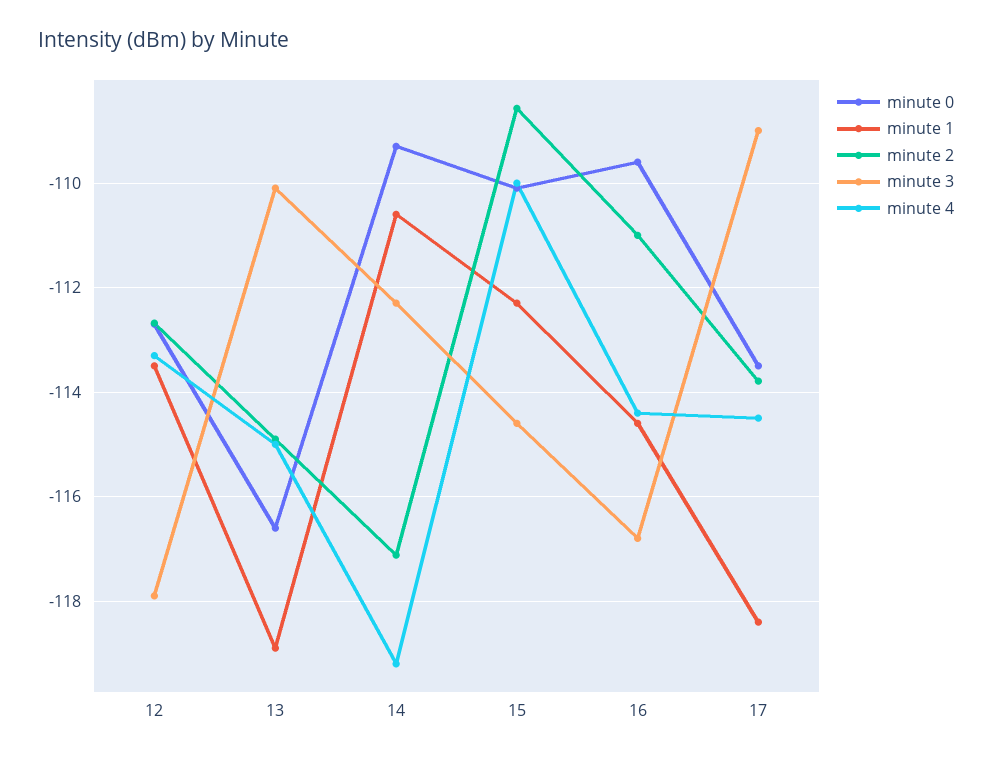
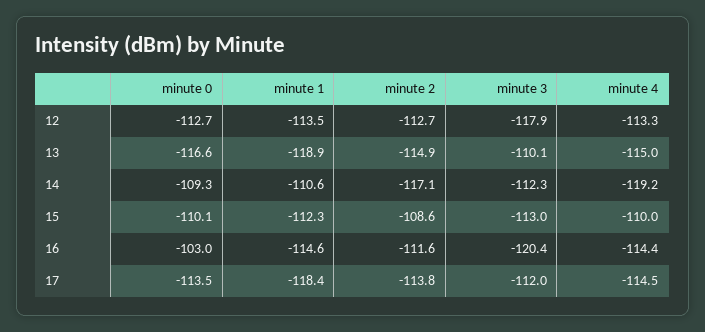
minute 3, 15: -114.6 -> -113
minute 0, 16: -109.6 -> -103
minute 2, 16: -111 -> -111.6
minute 3, 16: -116.8 -> -120.4
minute 3, 17: -109 -> -112

